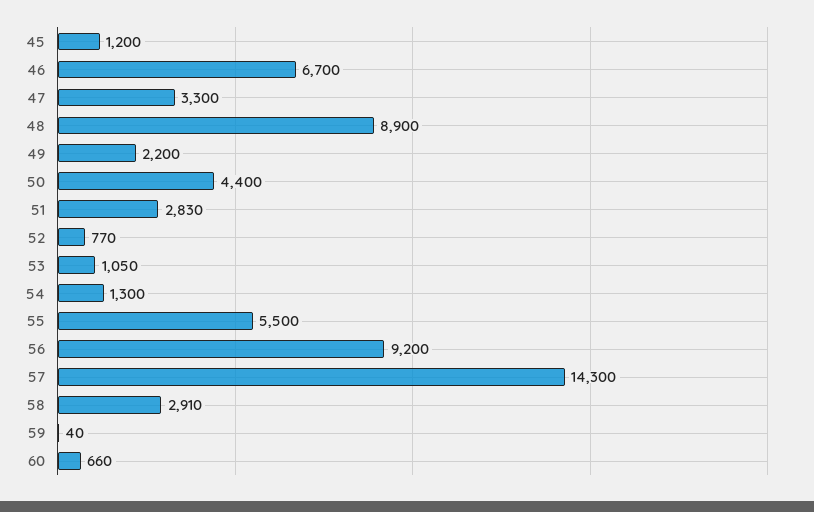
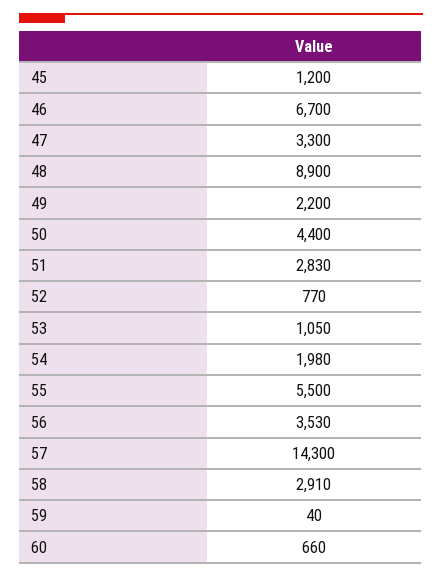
54: 1300 -> 1980
56: 9200 -> 3530

